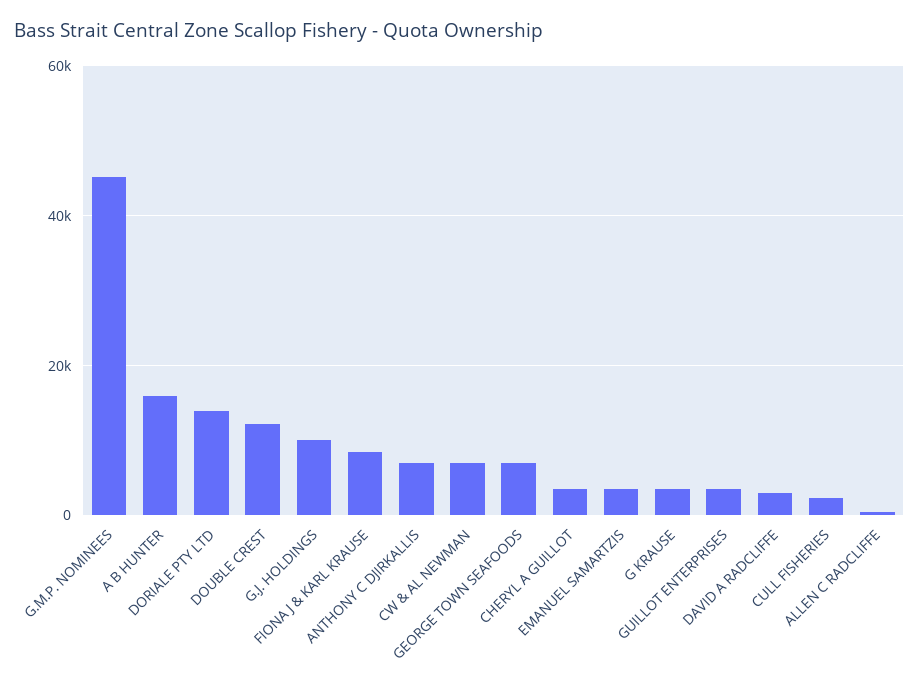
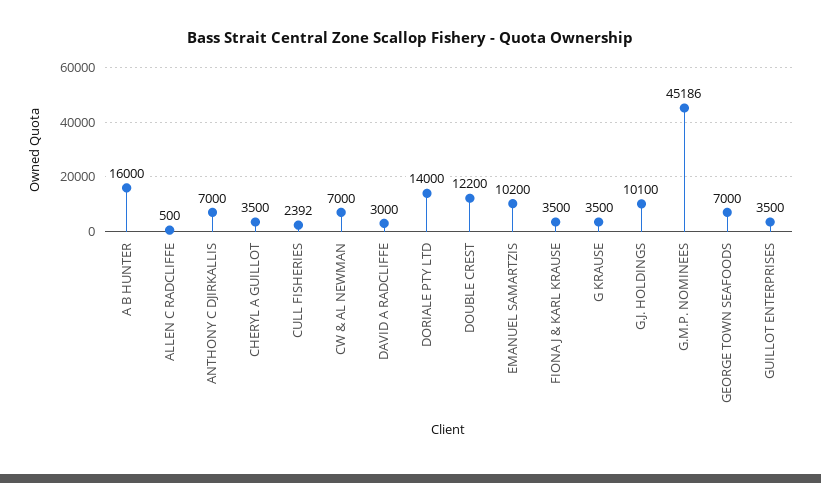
FIONA J & KARL KRAUSE: 8000 -> 3500
EMANUEL SAMARTZIS: 4000 -> 10200

